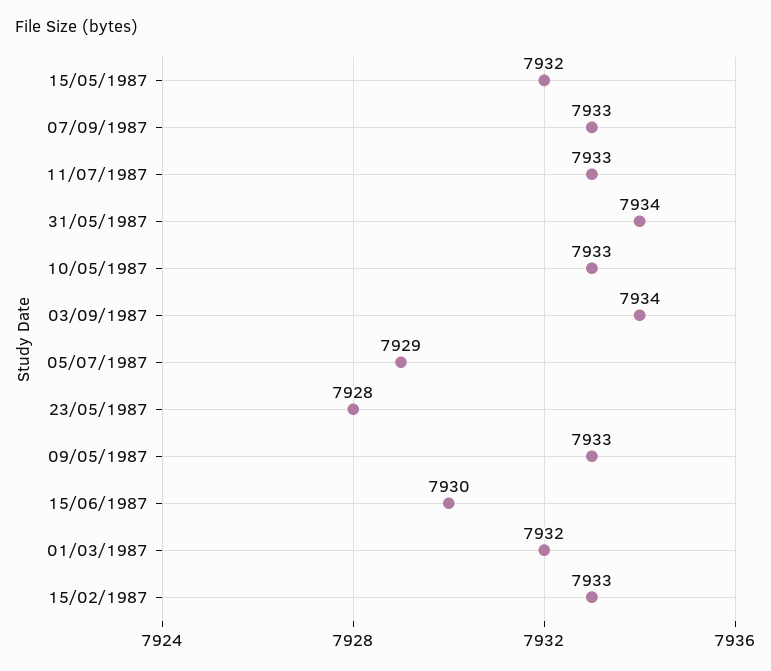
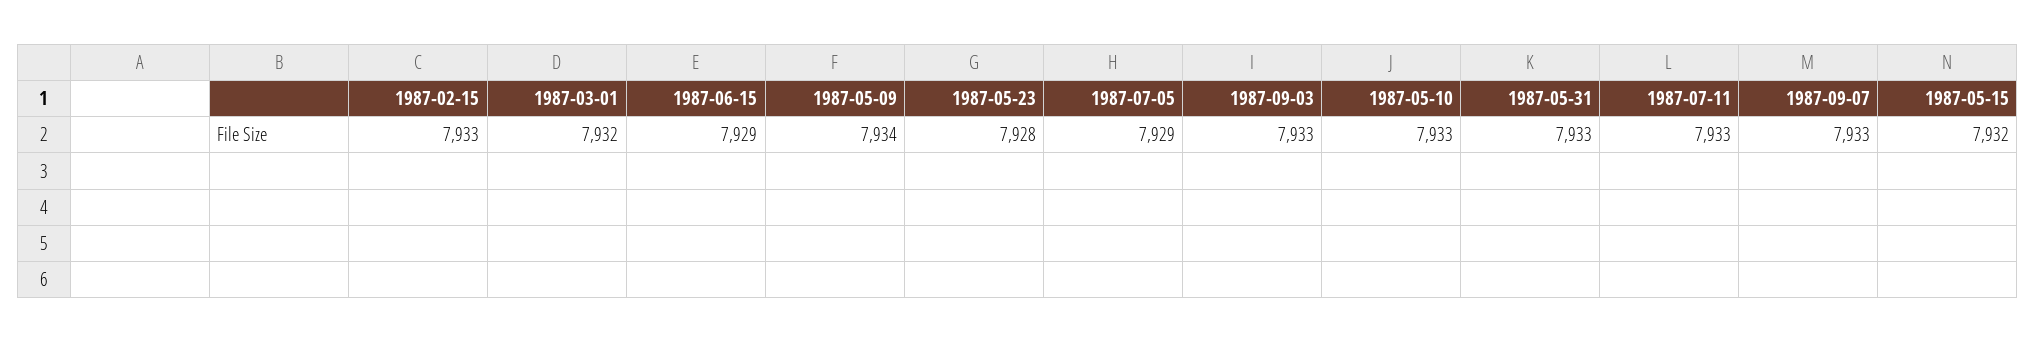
31/05/1987: 7934 -> 7933
03/09/1987: 7934 -> 7933
09/05/1987: 7933 -> 7934
15/06/1987: 7930 -> 7929

